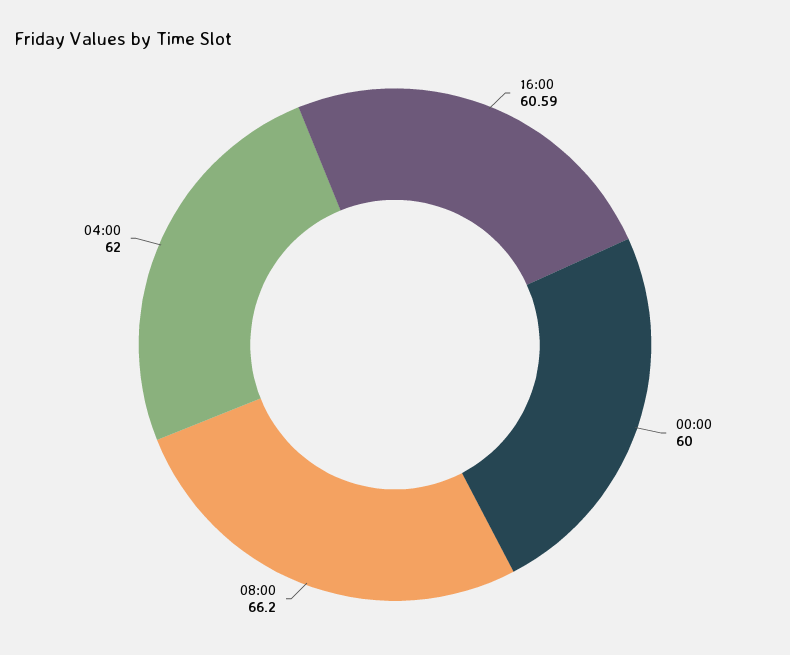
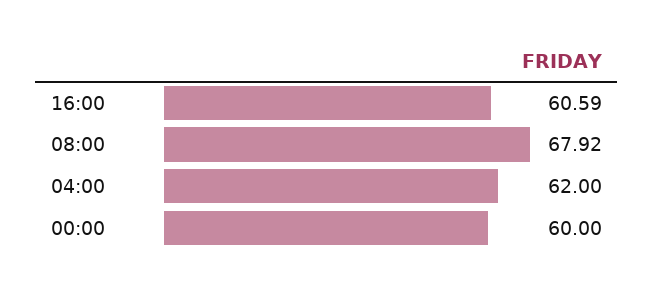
08:00: 66.2 -> 67.92

